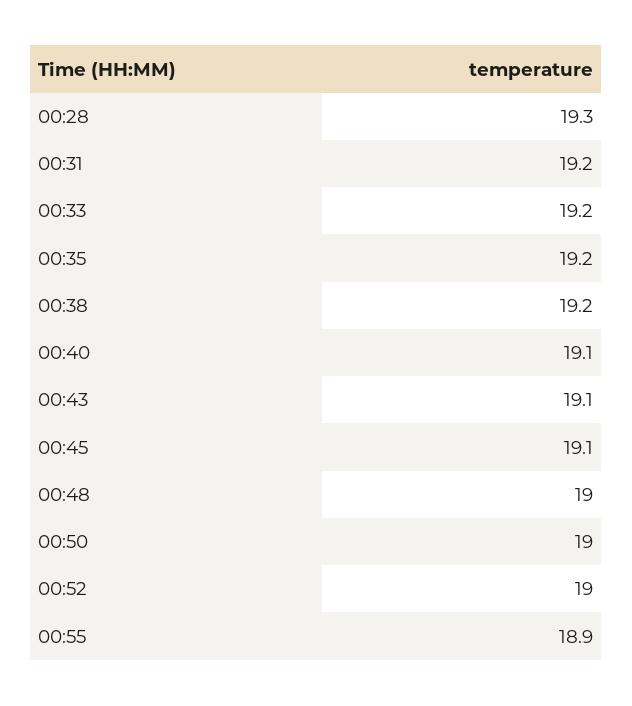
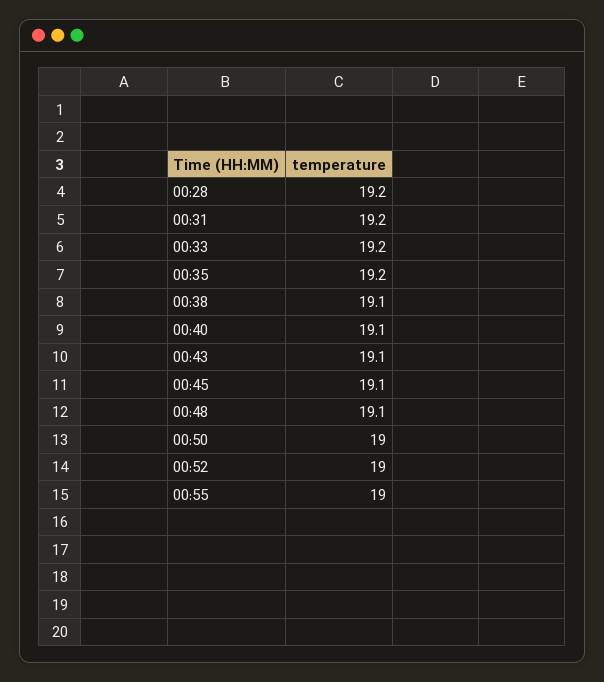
00:28: 19.3 -> 19.2
00:38: 19.2 -> 19.1
00:48: 19 -> 19.1
00:55: 18.9 -> 19

